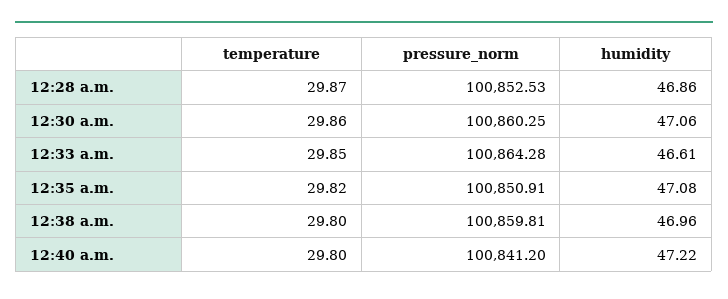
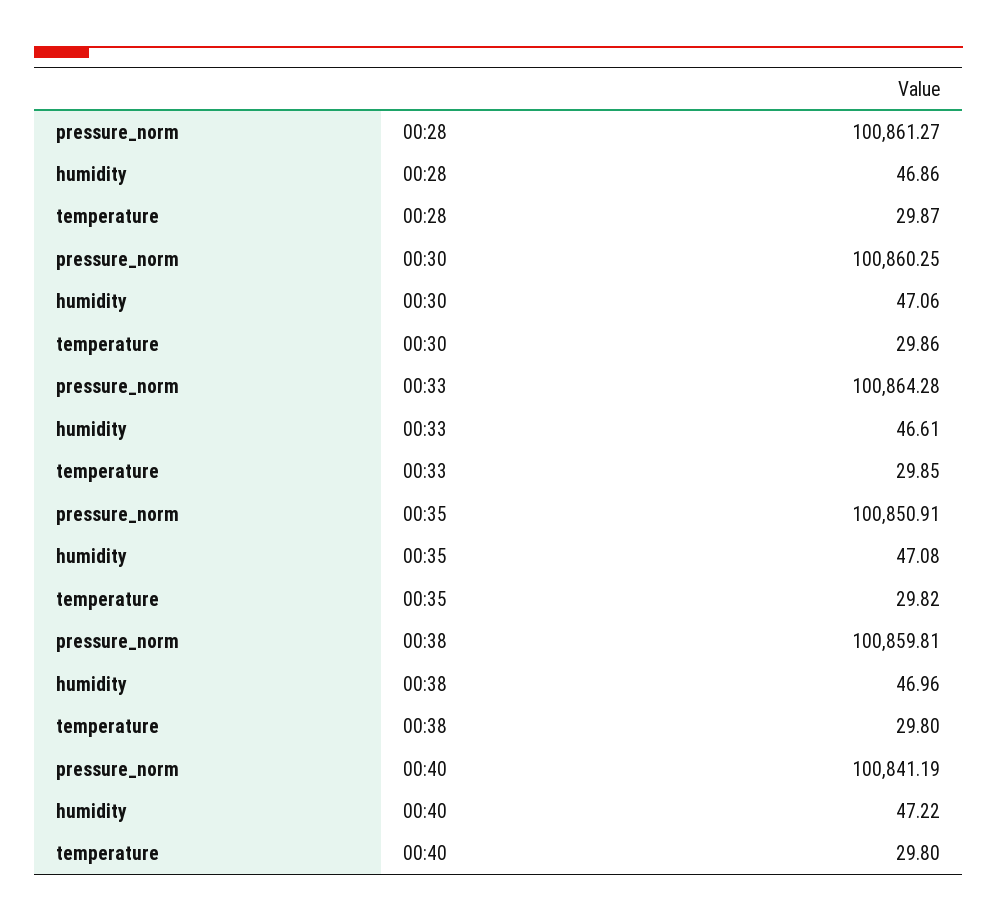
pressure_norm, 12:28 a.m.: 100852.53 -> 100861.27
pressure_norm, 12:40 a.m.: 100841.2 -> 100841.19

